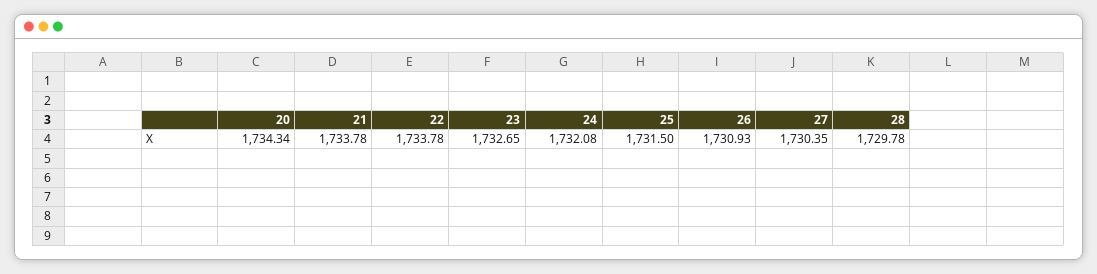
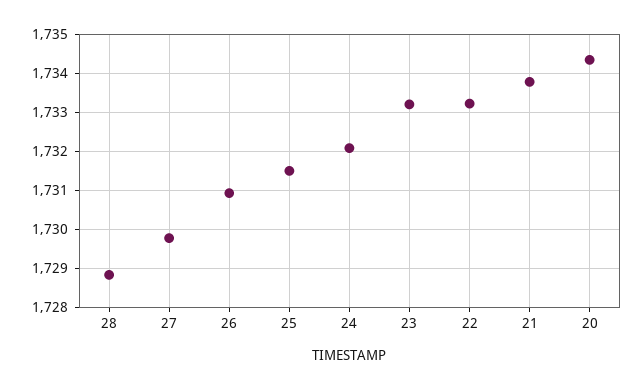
22: 1733.78 -> 1733.2
23: 1732.65 -> 1733.2
27: 1730.35 -> 1729.8
28: 1729.78 -> 1728.8

